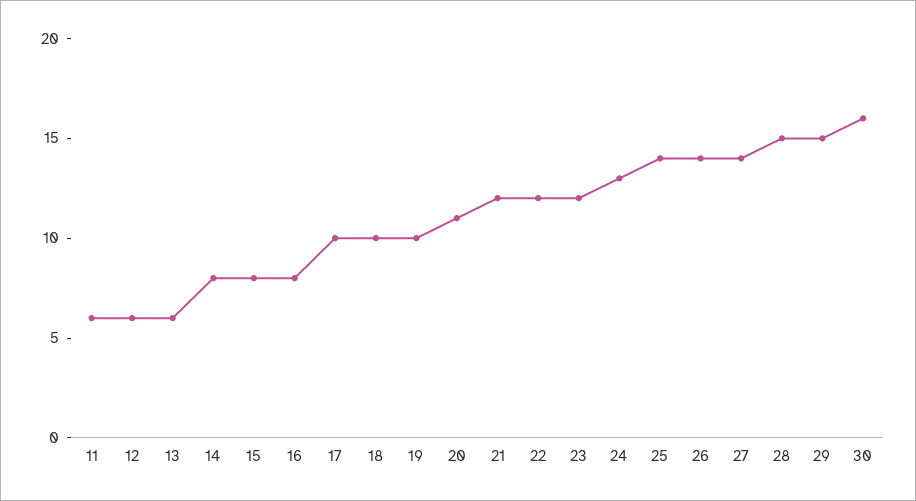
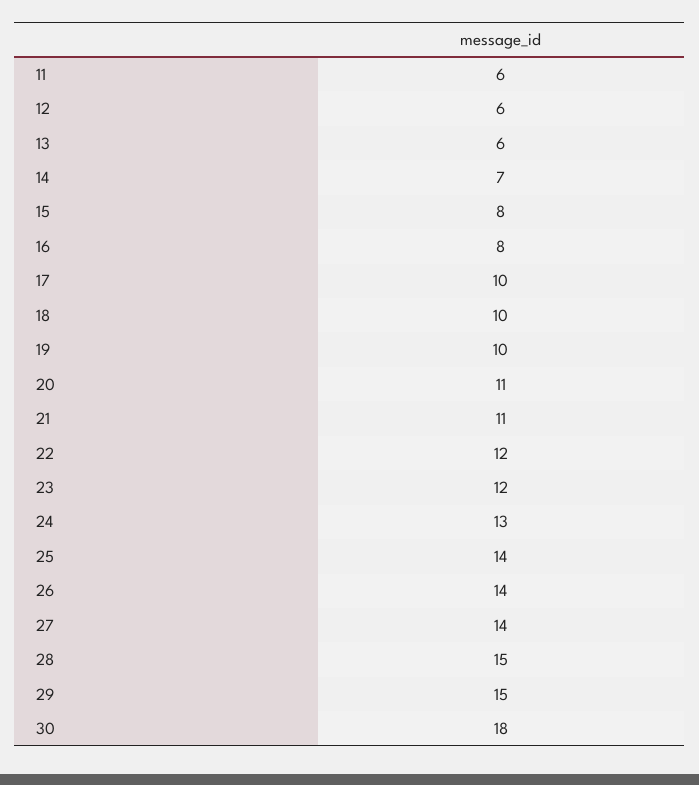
14: 8 -> 7
21: 12 -> 11
30: 16 -> 18

